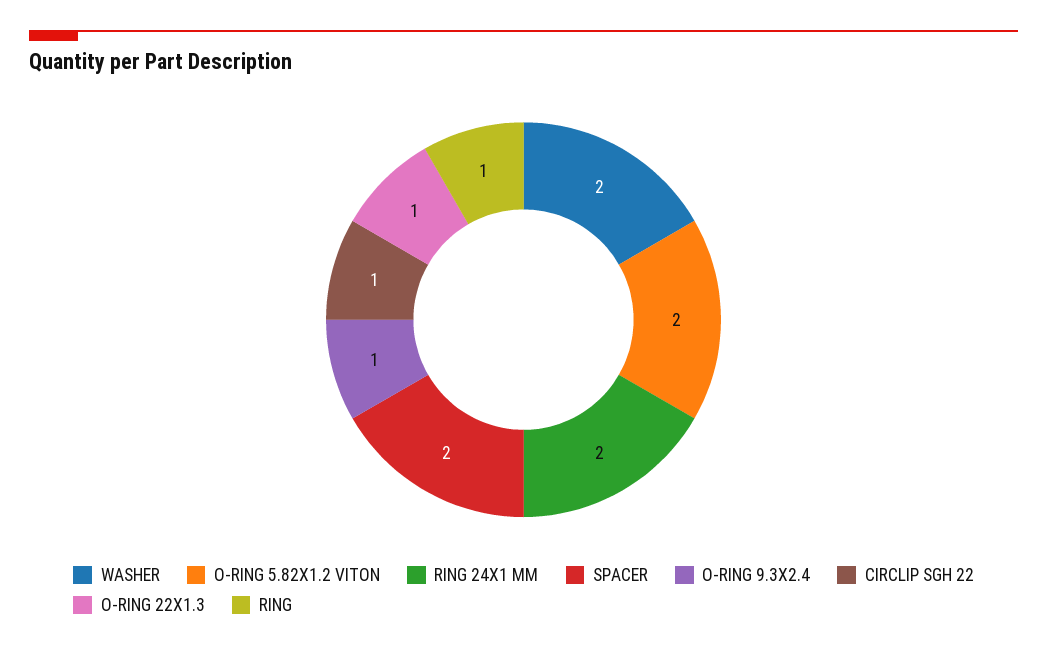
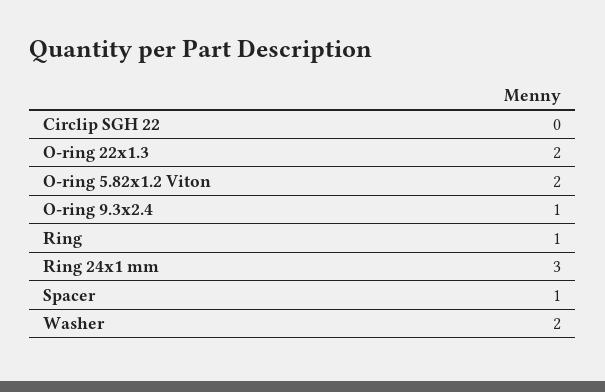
RING 24X1 MM: 2 -> 3
SPACER: 2 -> 1
CIRCLIP SGH 22: 1 -> 0
O-RING 22X1.3: 1 -> 2

